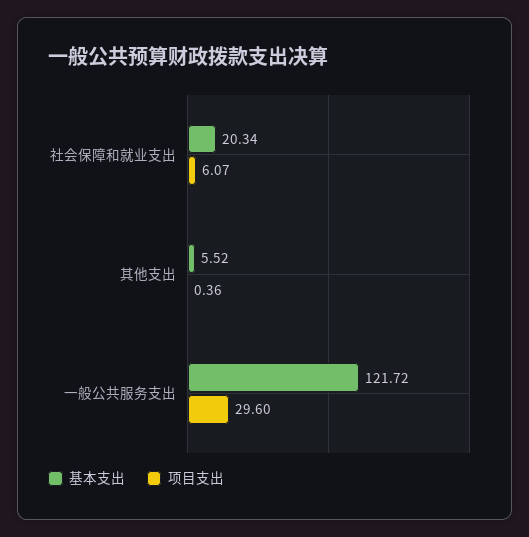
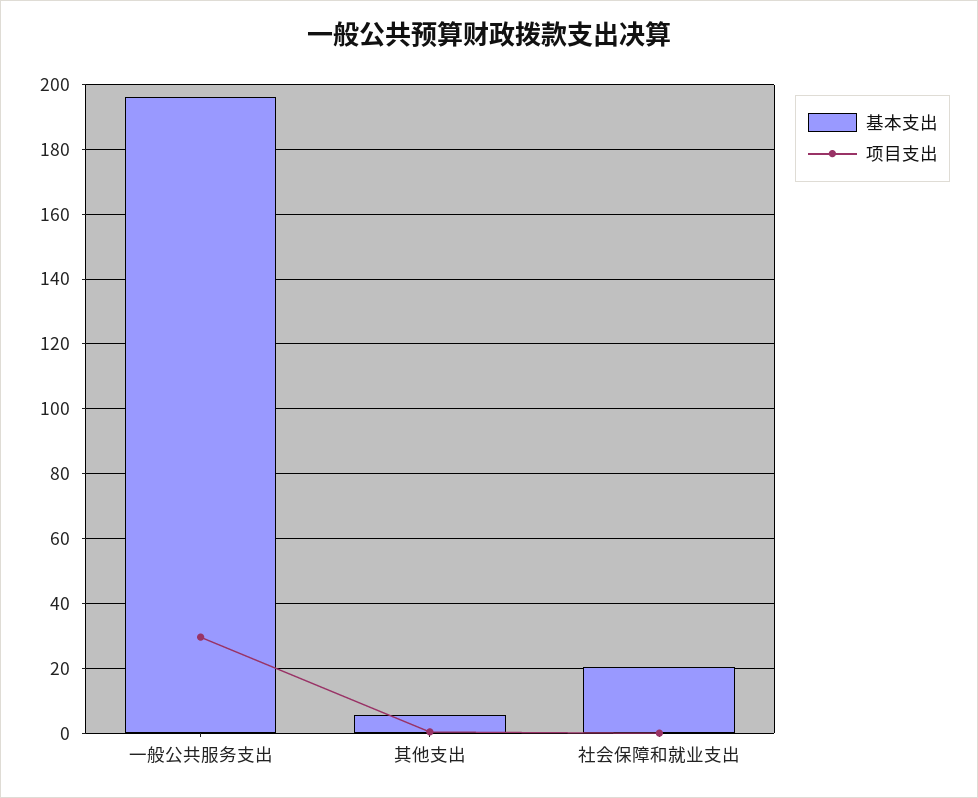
项目支出, 社会保障和就业支出: 6.07 -> 0
基本支出, 一般公共服务支出: 121.72 -> 196

